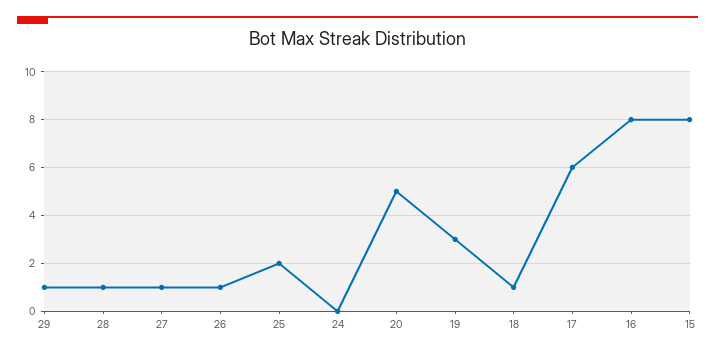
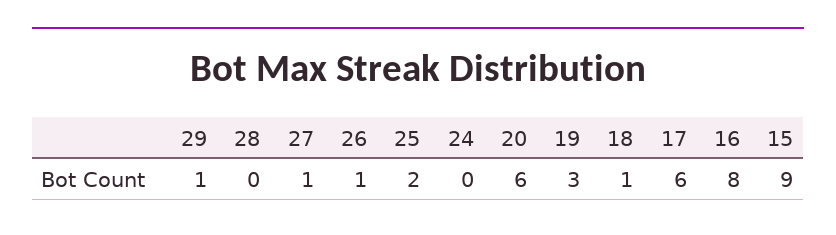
28: 1 -> 0
20: 5 -> 6
15: 8 -> 9

